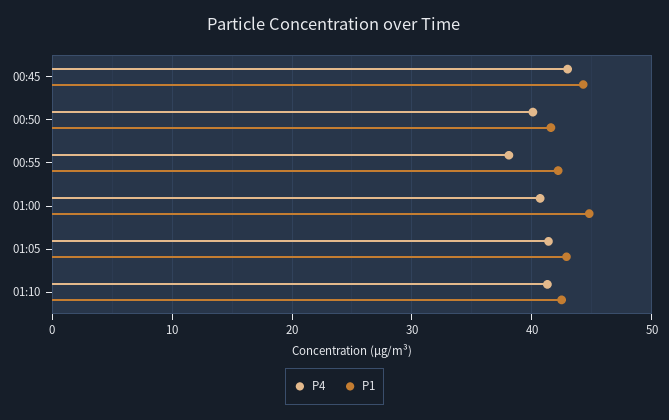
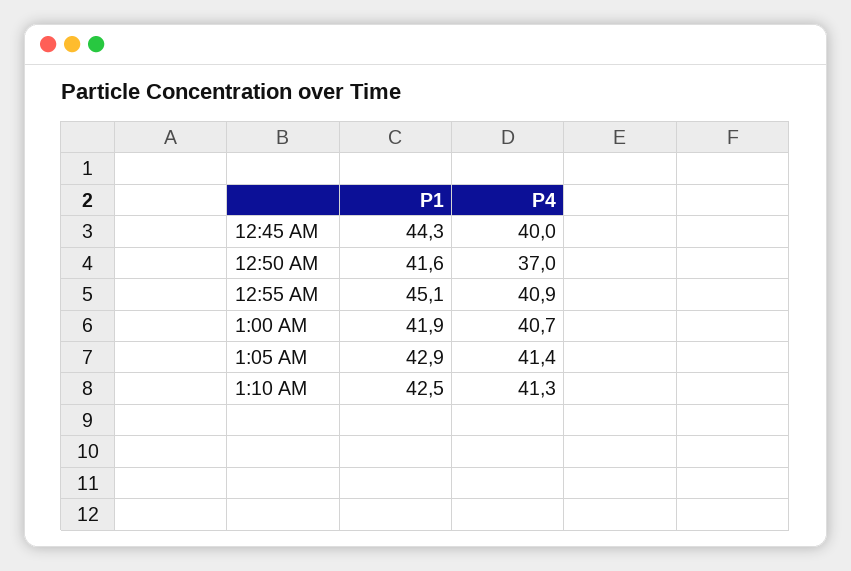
P4, 00:45: 43 -> 40
P4, 00:50: 40 -> 37
P4, 00:55: 38 -> 40.9
P1, 00:55: 42 -> 45.1
P1, 01:00: 45 -> 41.9

